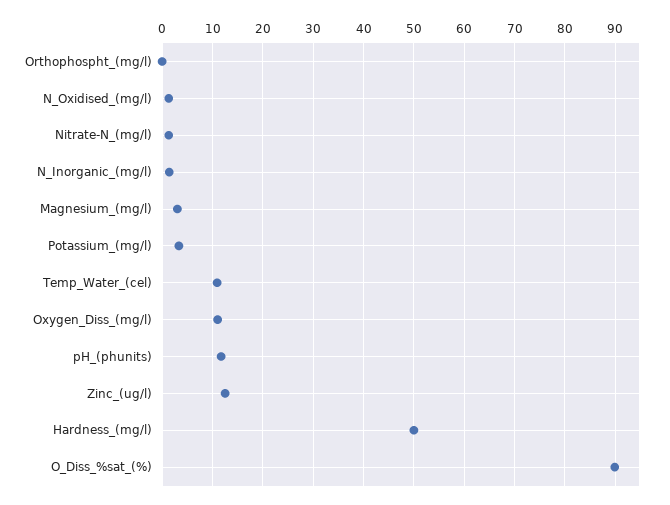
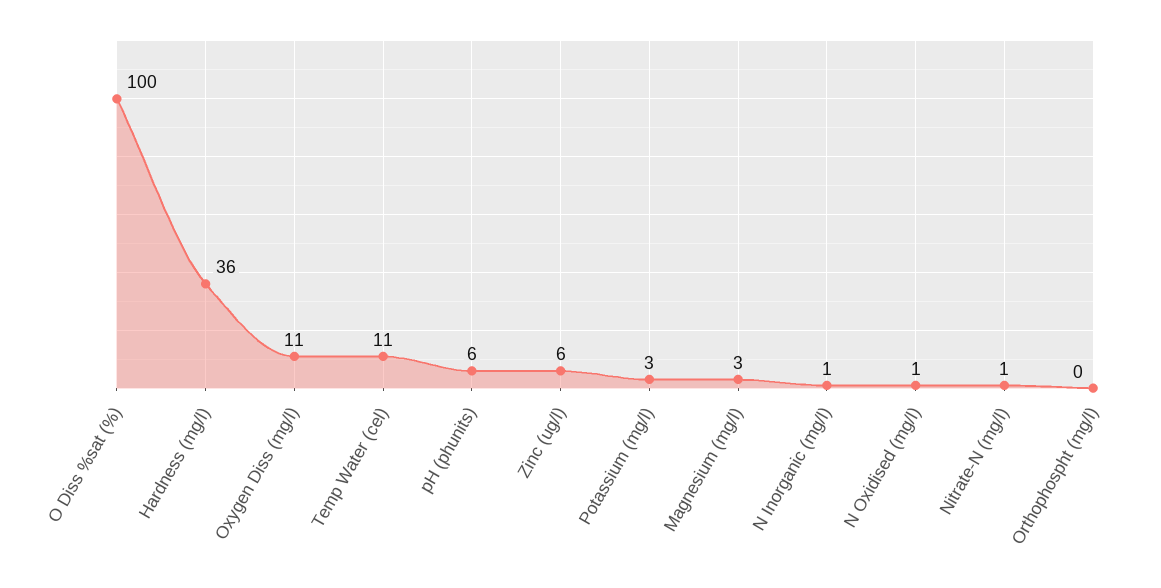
pH_(phunits): 12 -> 6
Zinc_(ug/l): 12 -> 6
Hardness_(mg/l): 50 -> 36
O_Diss_%sat_(%): 90 -> 100

